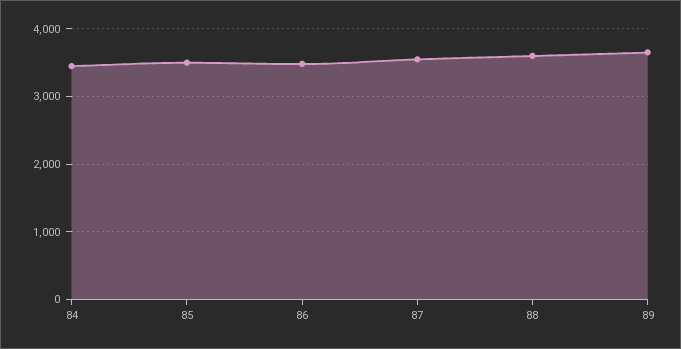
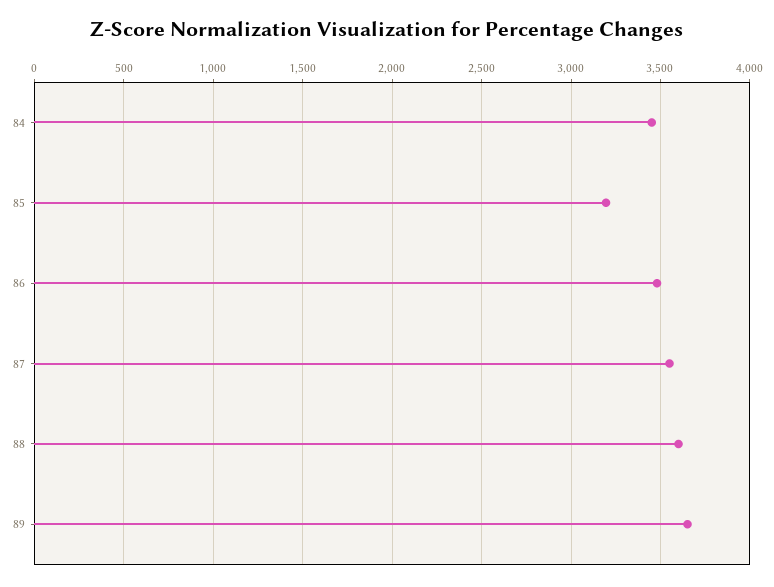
85: 3500 -> 3200

